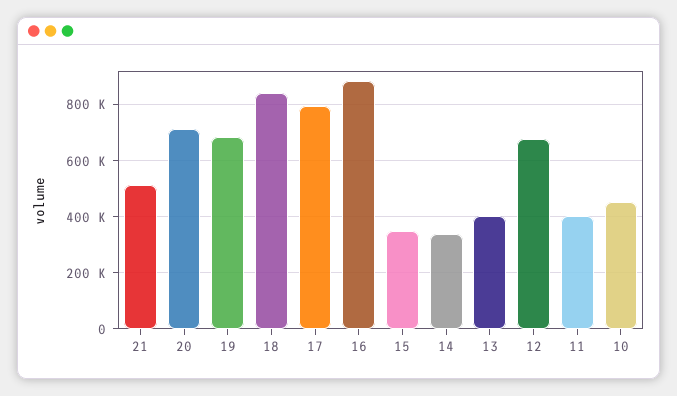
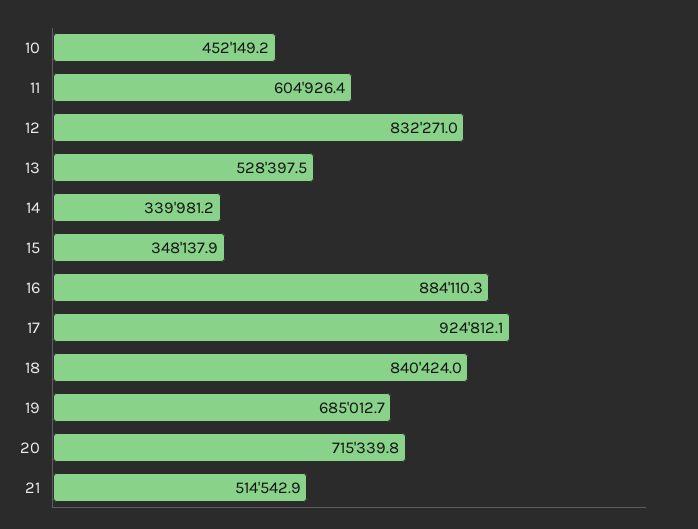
17: 800000 -> 924812.1
13: 400000 -> 528397.5
12: 675000 -> 832271
11: 400000 -> 604926.4

